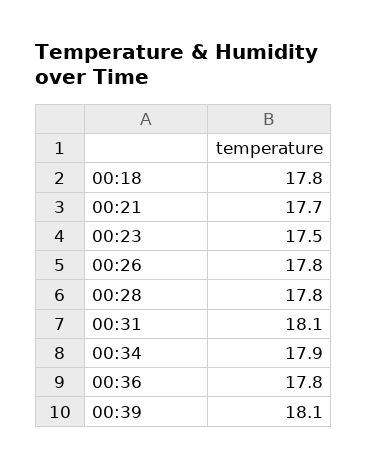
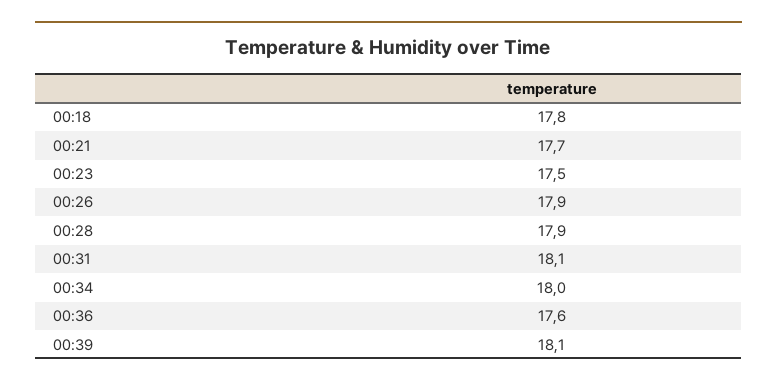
00:26: 17.8 -> 17.9
00:28: 17.8 -> 17.9
00:34: 17.9 -> 18
00:36: 17.8 -> 17.6

